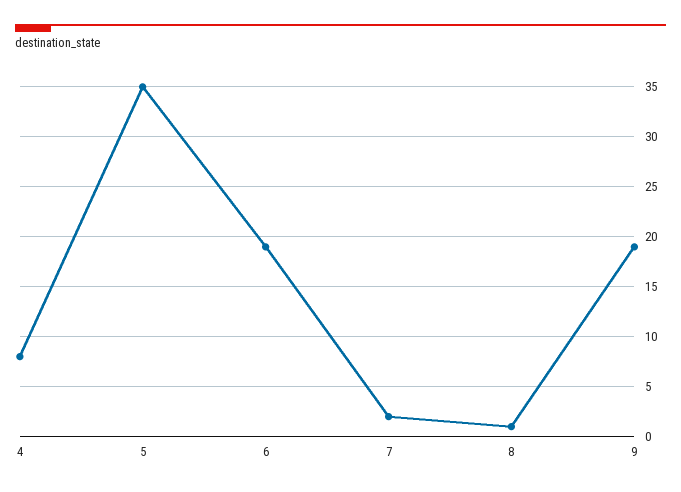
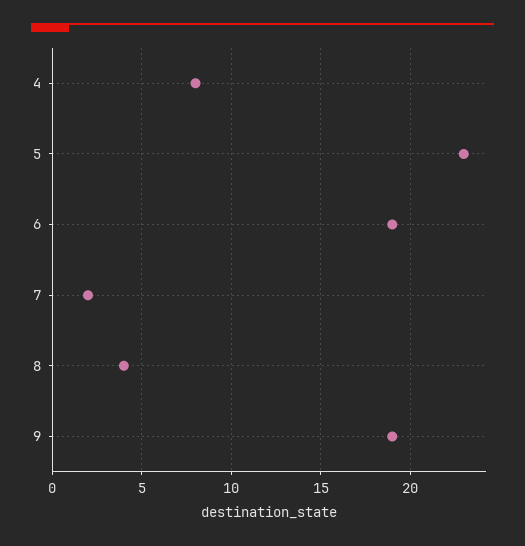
5: 35 -> 23
8: 1 -> 4

